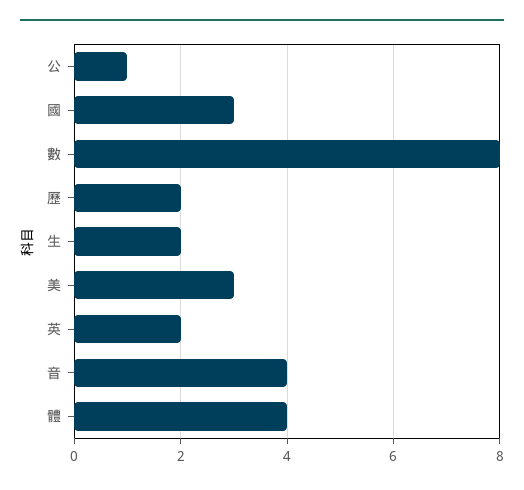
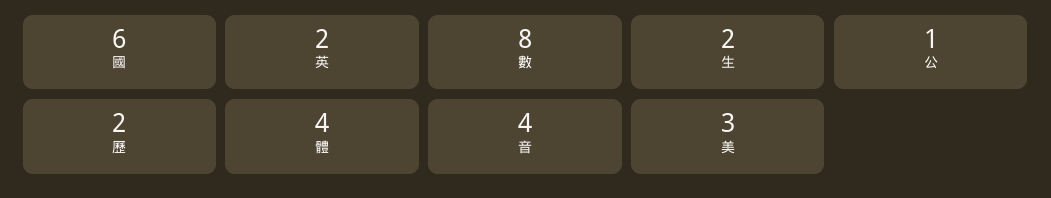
國: 3 -> 6

